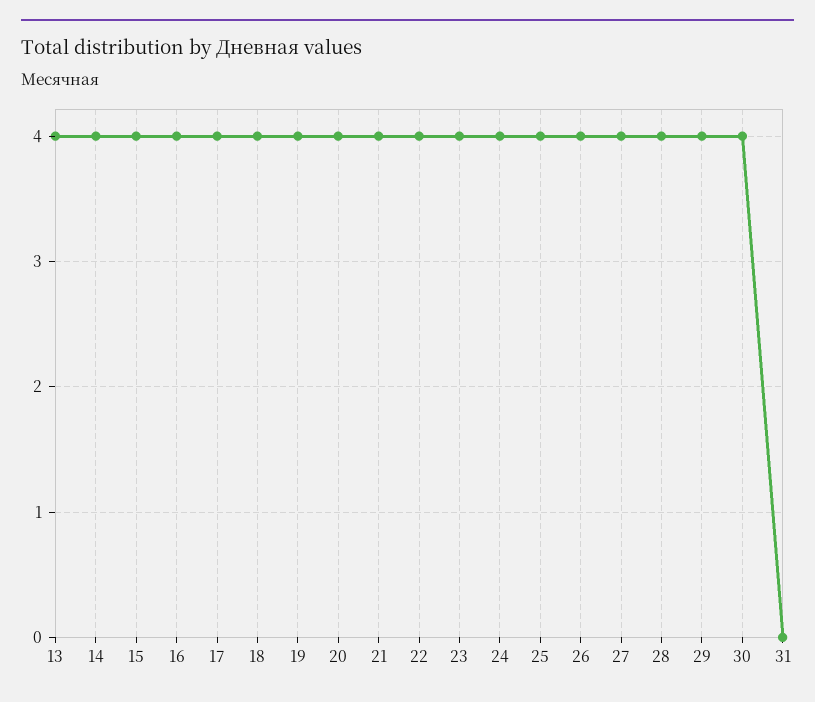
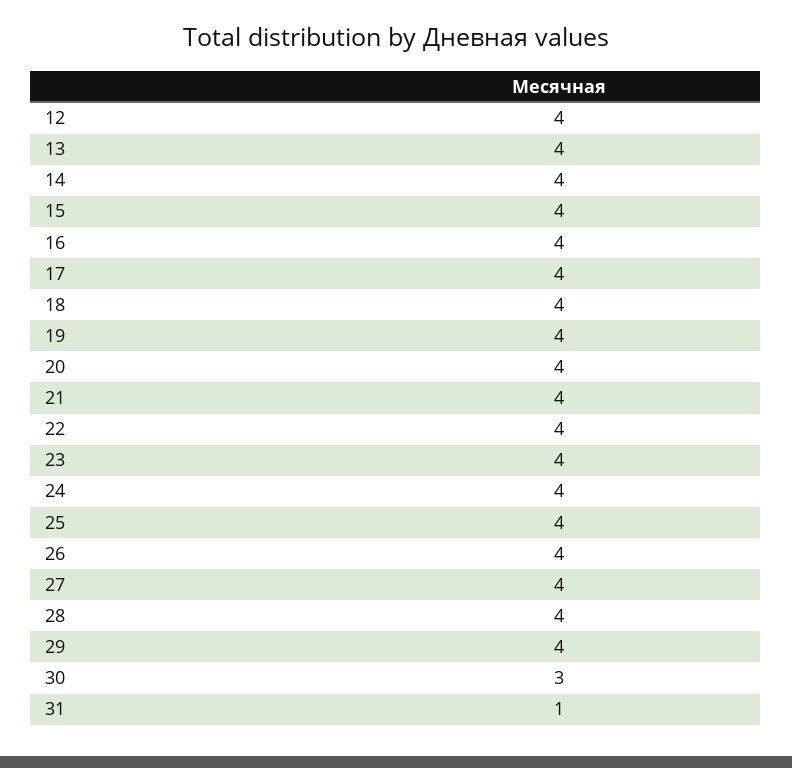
30: 4 -> 3
31: 0 -> 1
12: none -> 4

